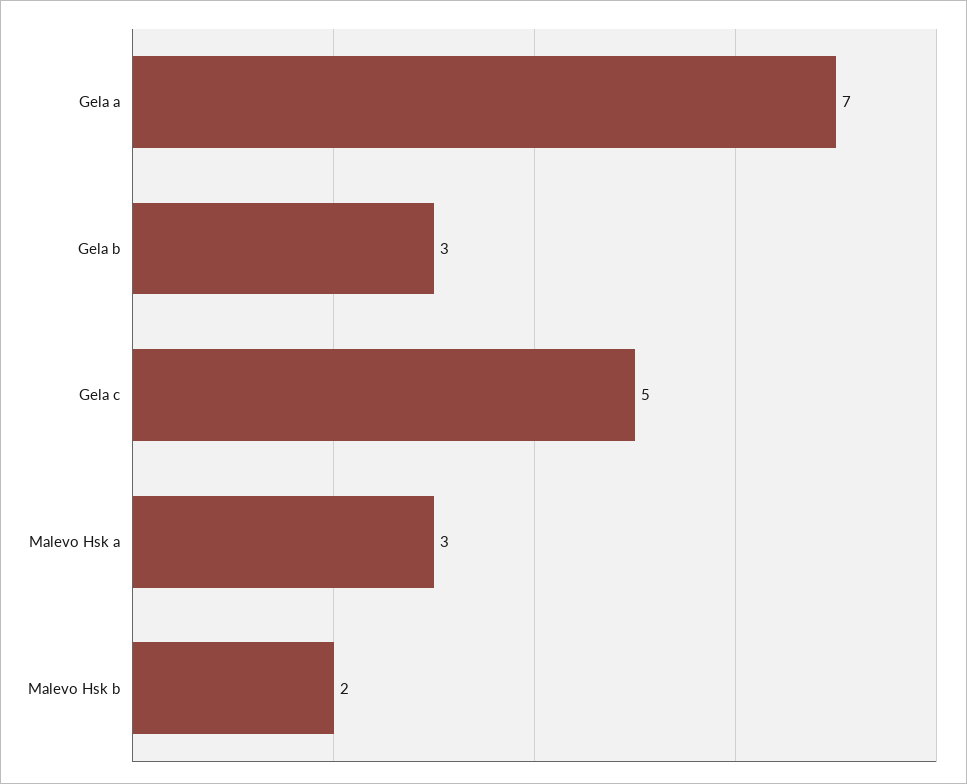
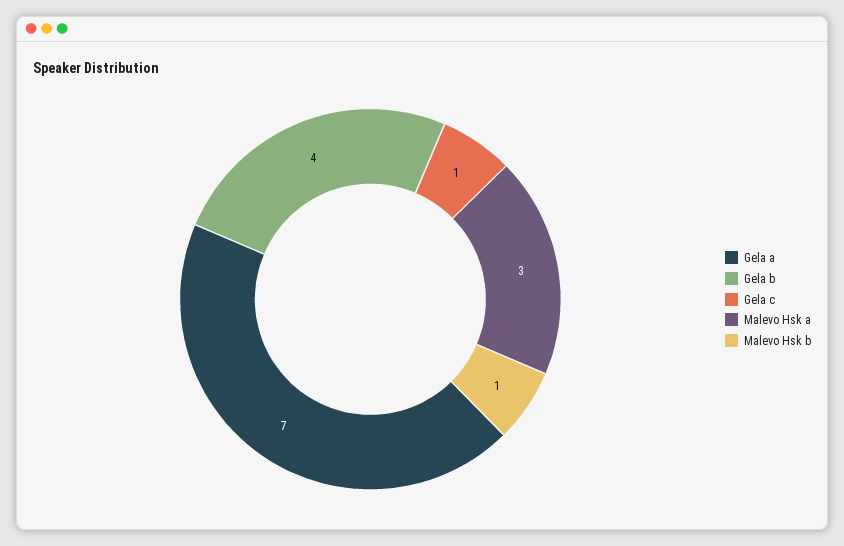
Gela b: 3 -> 4
Gela c: 5 -> 1
Malevo Hsk b: 2 -> 1

